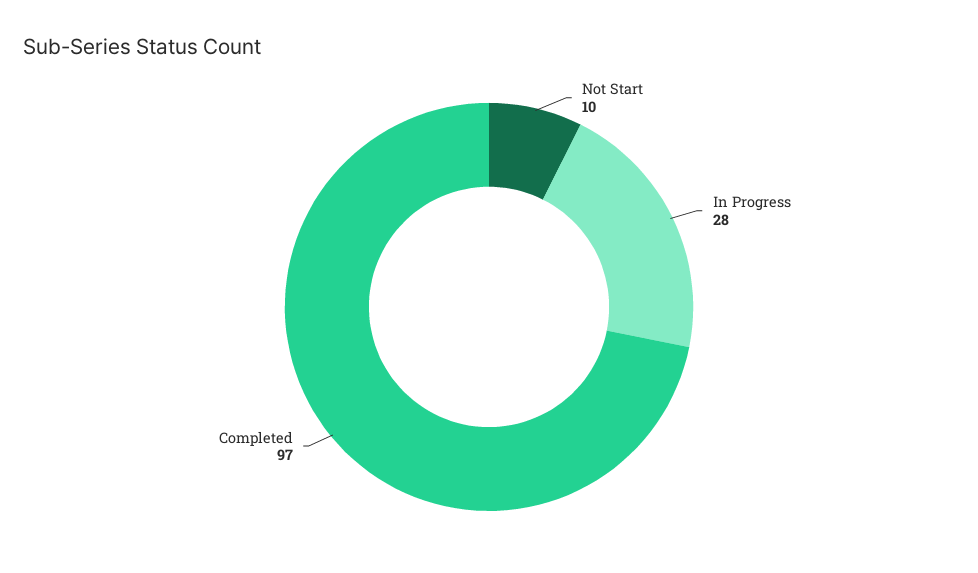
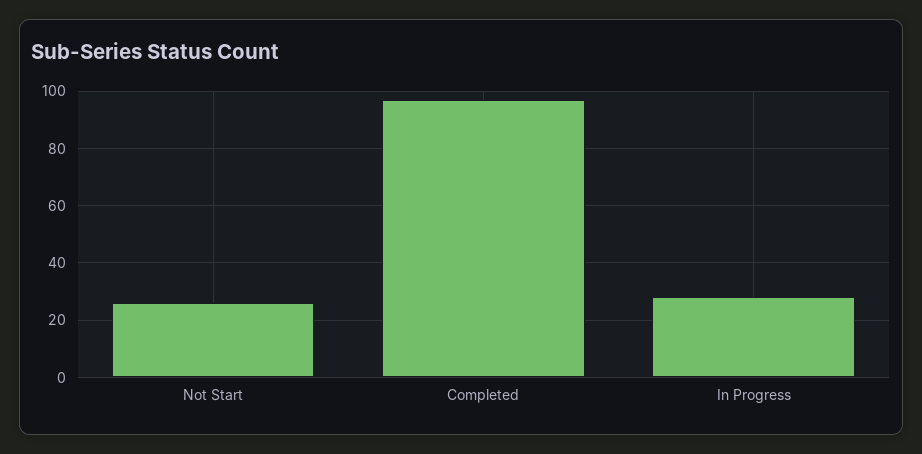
Not Start: 10 -> 25

